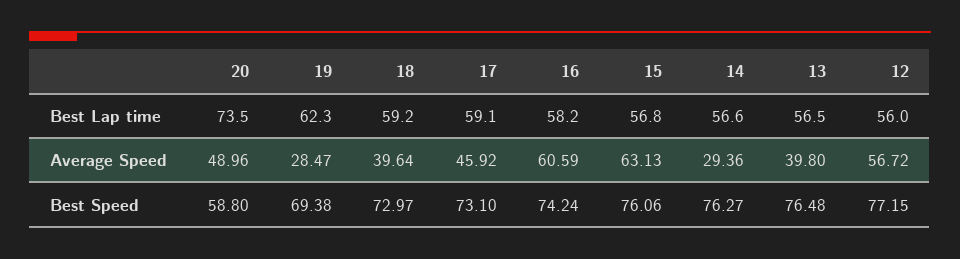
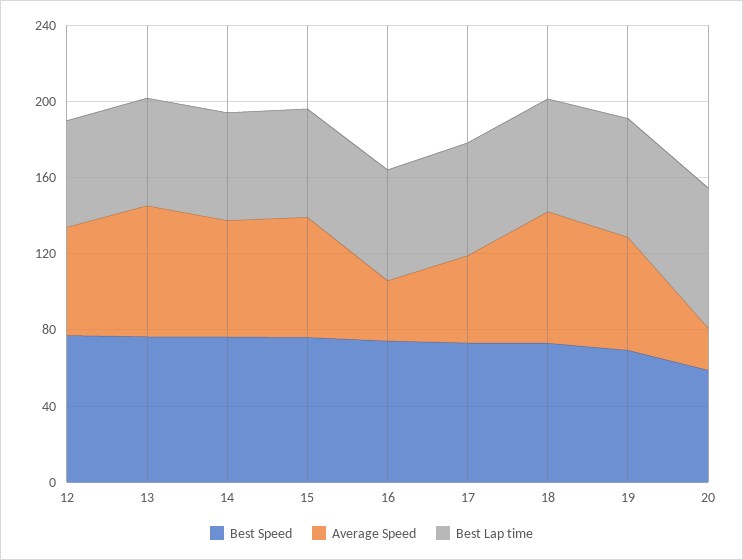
Average Speed, 20: 48.96 -> 20
Average Speed, 19: 28.47 -> 60
Average Speed, 18: 39.64 -> 70
Average Speed, 16: 60.59 -> 30
Average Speed, 14: 29.36 -> 60
Average Speed, 13: 39.8 -> 70

